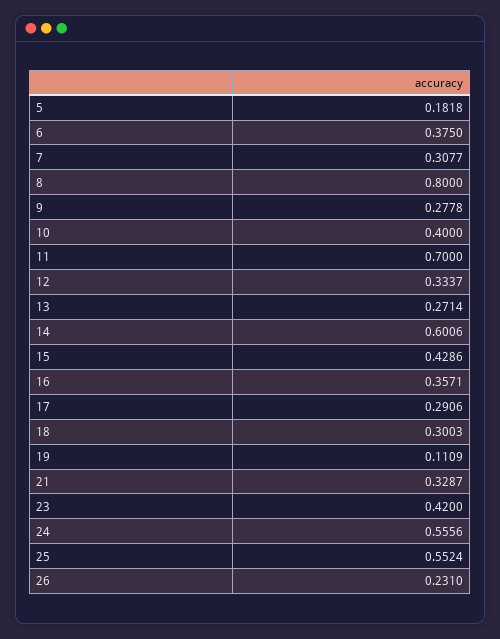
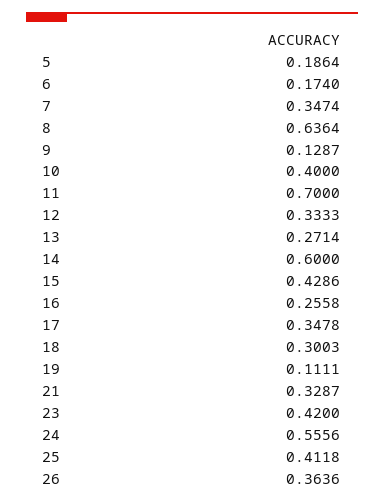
5: 0.1818 -> 0.1864
6: 0.375 -> 0.174
7: 0.3077 -> 0.3474
8: 0.8 -> 0.6364
9: 0.2778 -> 0.1287
12: 0.3337 -> 0.3333
14: 0.6006 -> 0.6
16: 0.3571 -> 0.2558
17: 0.2906 -> 0.3478
19: 0.1109 -> 0.1111
25: 0.5524 -> 0.4118
26: 0.231 -> 0.3636

